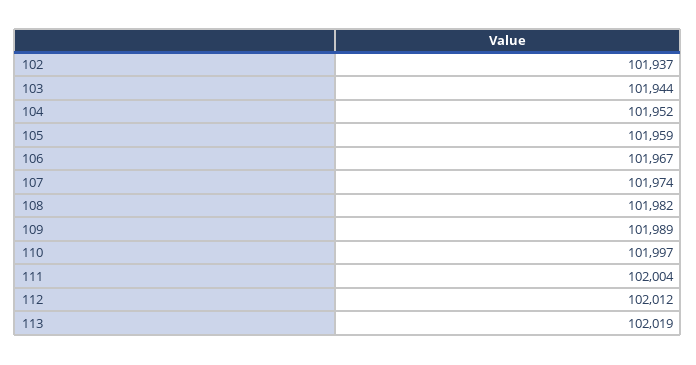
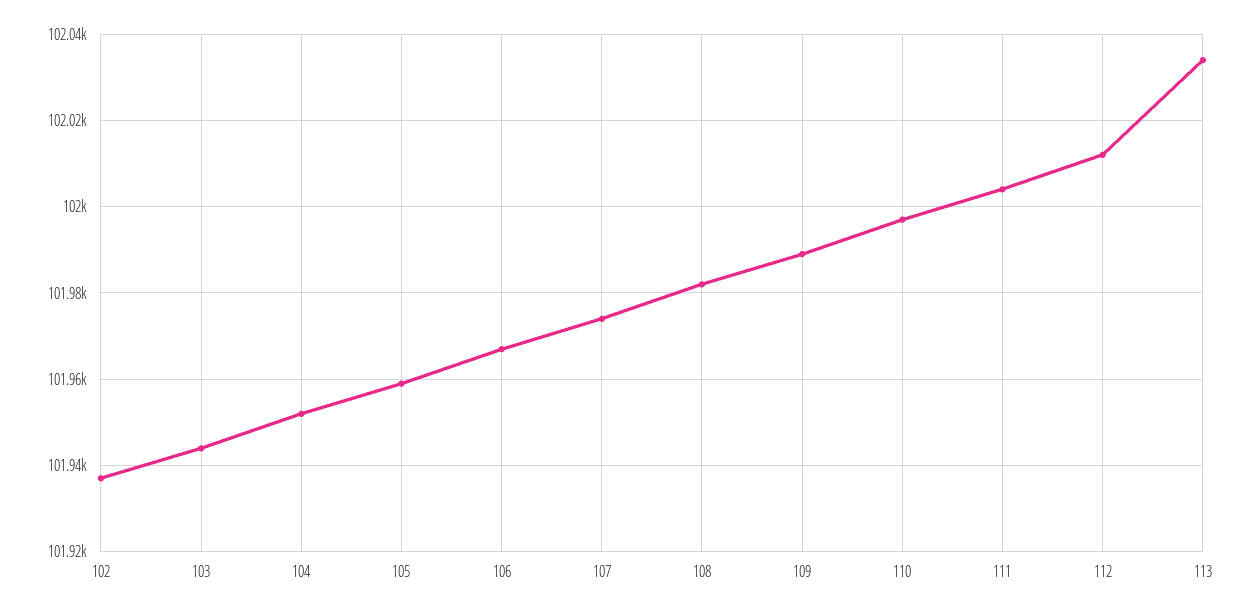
113: 102019 -> 102035

